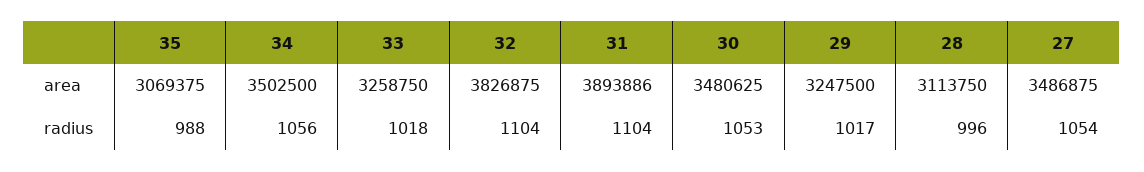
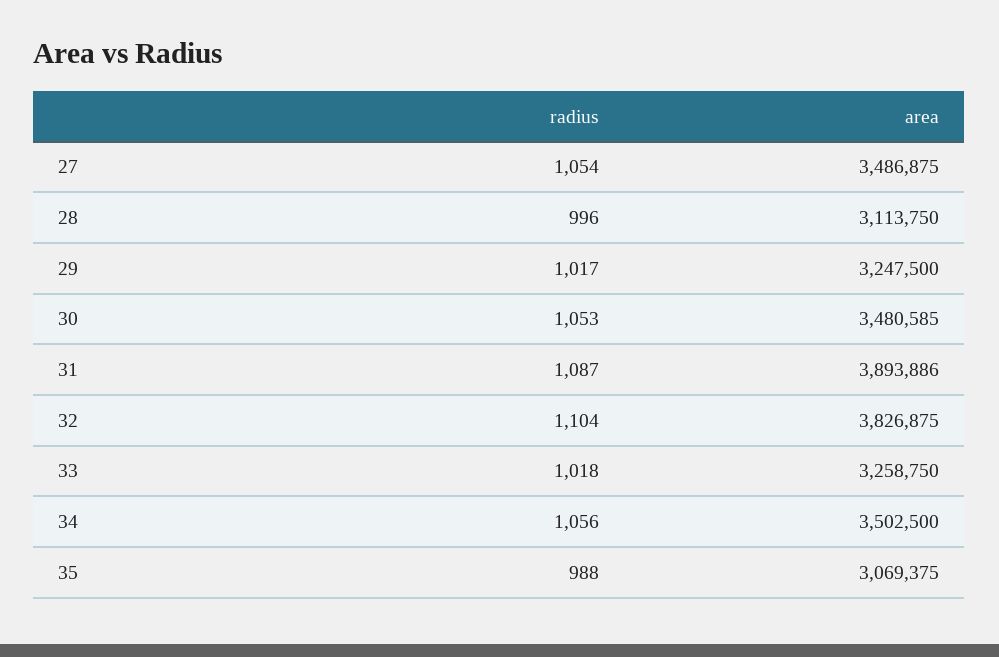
30, area: 3480625 -> 3480585
31, radius: 1104 -> 1087

